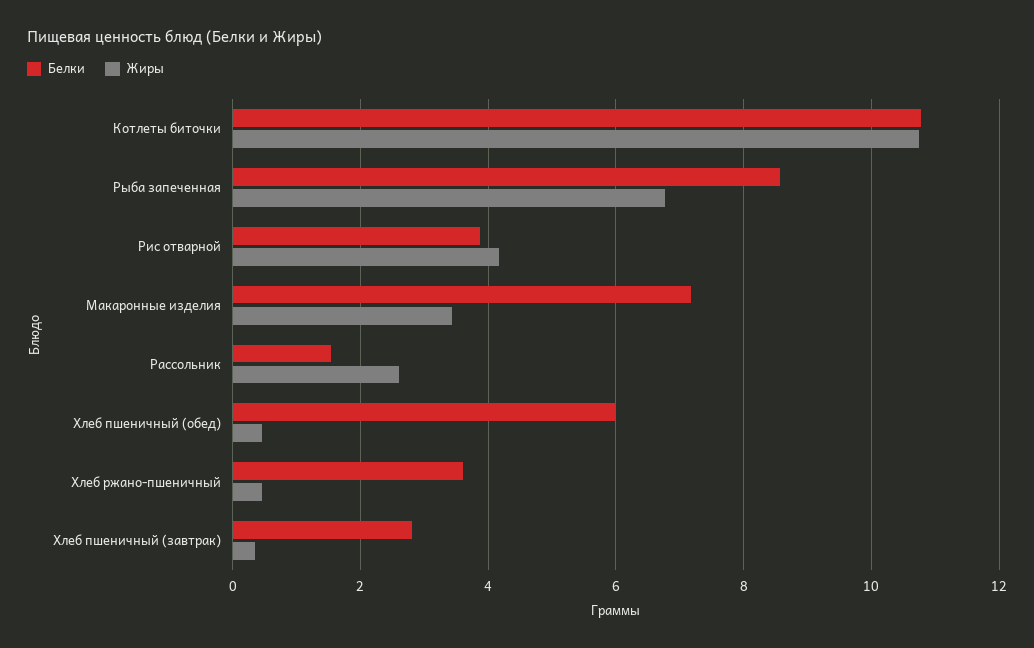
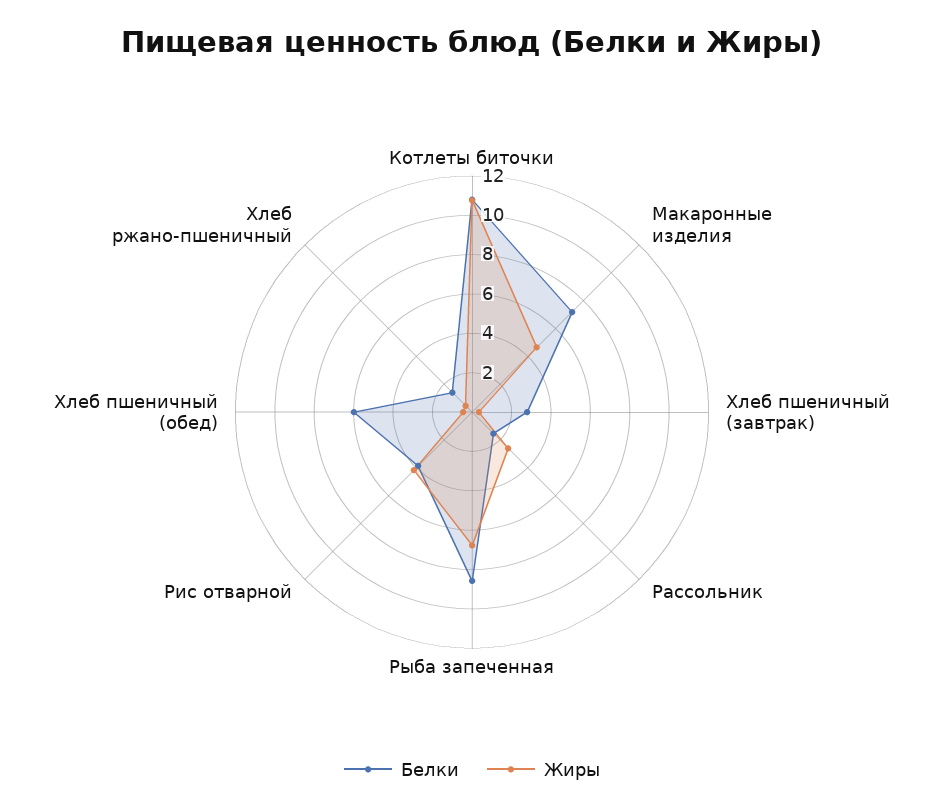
Жиры, Макаронные изделия: 3.4 -> 4.5
Белки, Хлеб ржано-пшеничный: 3.6 -> 1.5

